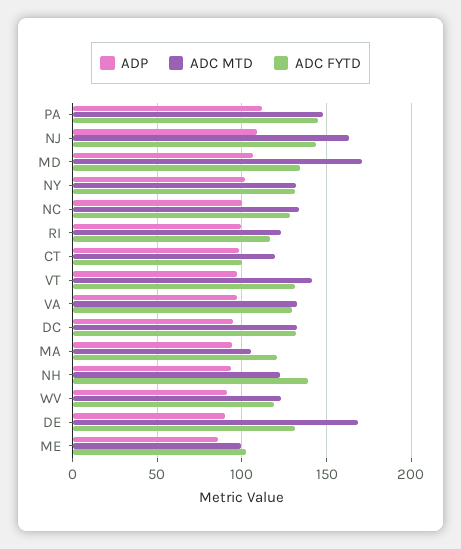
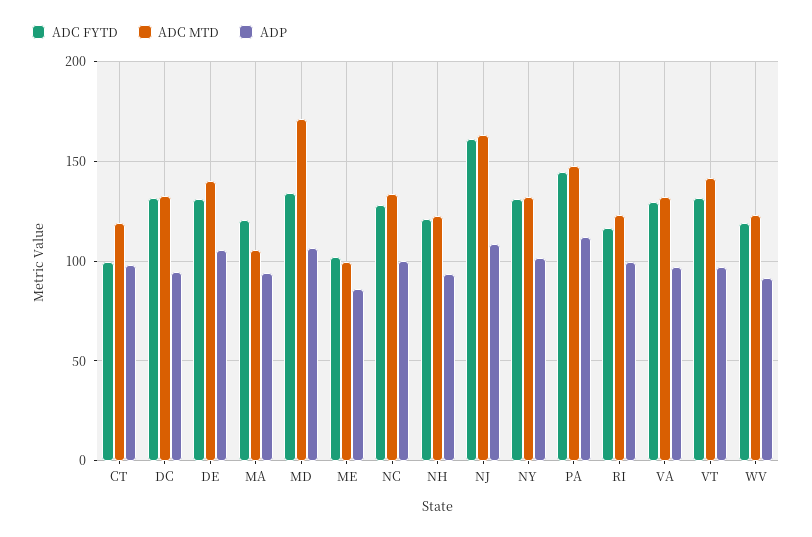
ADC FYTD, NJ: 145 -> 160
ADC FYTD, NH: 140 -> 120
ADP, DE: 90 -> 105
ADC MTD, DE: 170 -> 140

